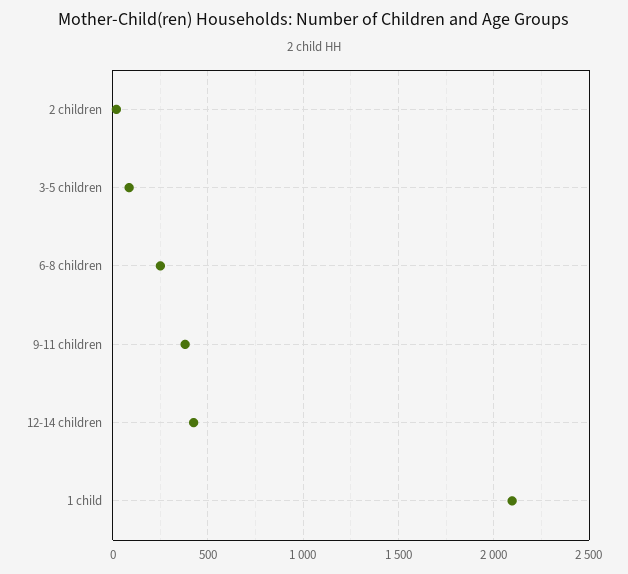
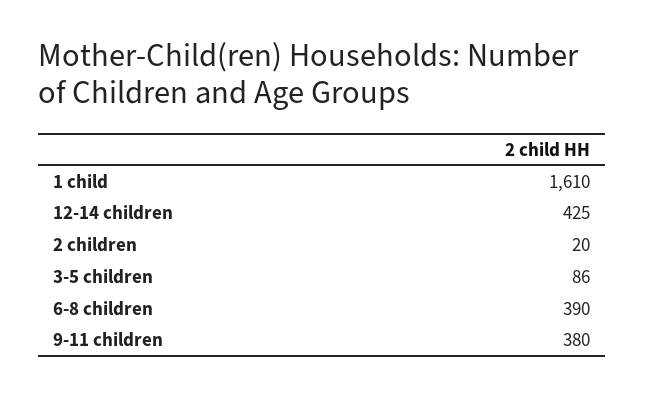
6-8 children: 250 -> 390
1 child: 2100 -> 1610

